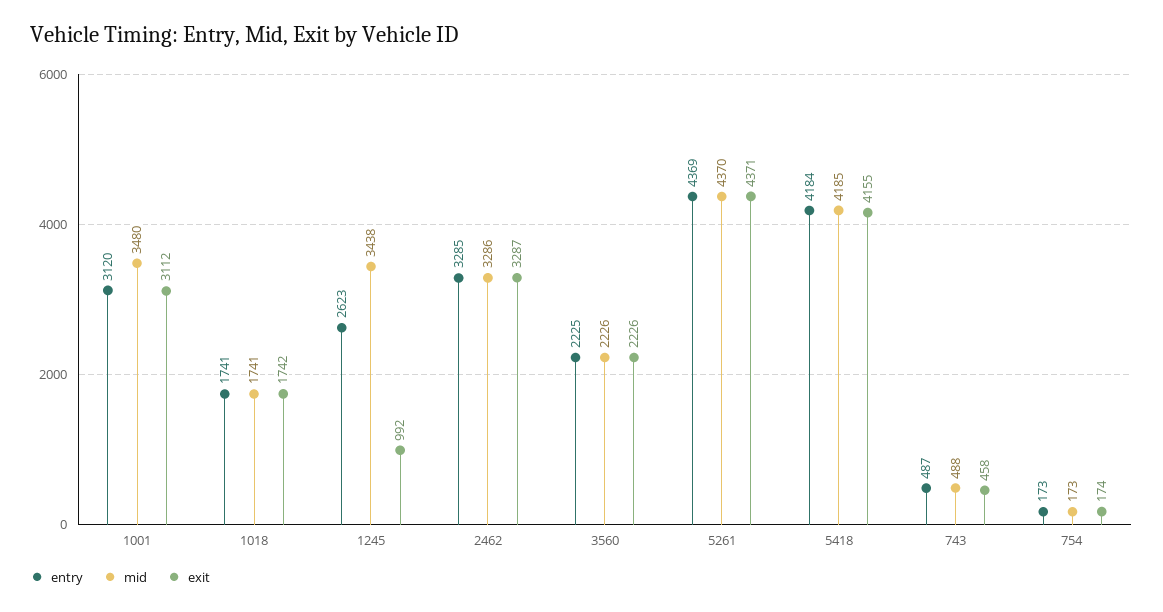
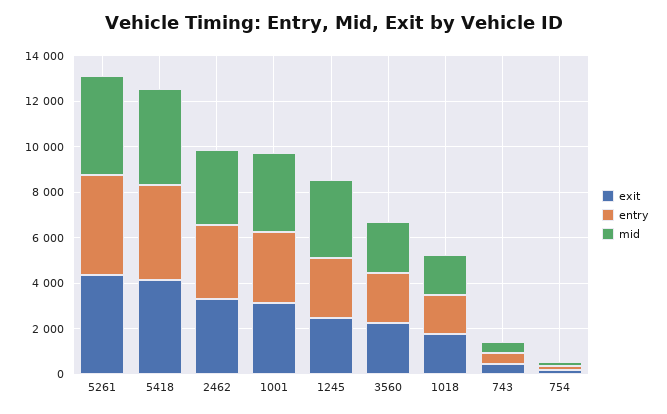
exit, 1245: 992 -> 2500

